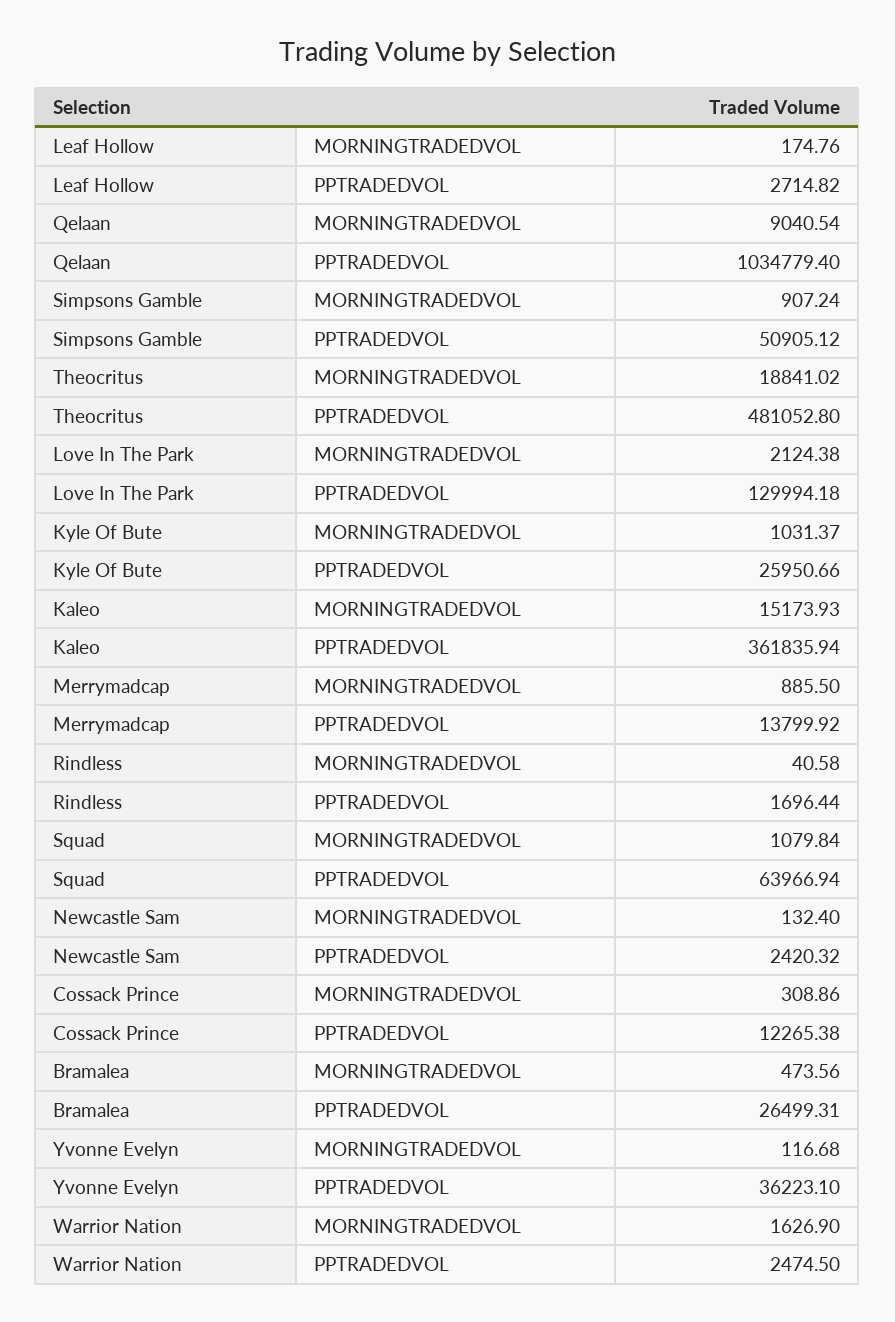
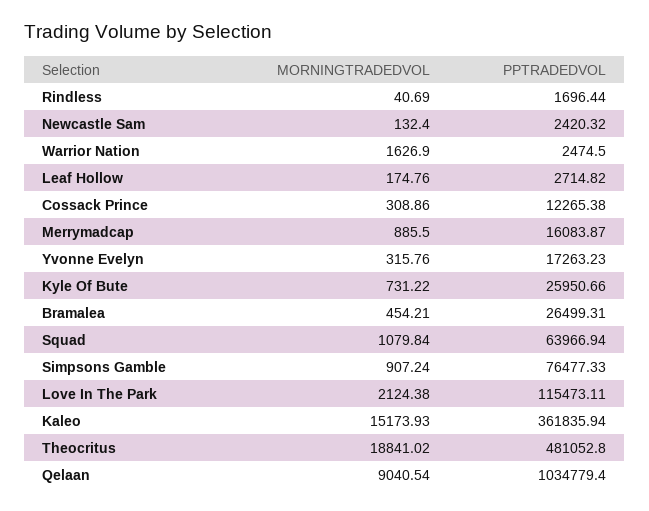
Simpsons Gamble, PPTRADEDVOL: 50905.12 -> 76477.33
Love In The Park, PPTRADEDVOL: 129994.18 -> 115473.11
Kyle Of Bute, MORNINGTRADEDVOL: 1031.37 -> 731.22
Merrymadcap, PPTRADEDVOL: 13799.92 -> 16083.87
Rindless, MORNINGTRADEDVOL: 40.58 -> 40.69
Bramalea, MORNINGTRADEDVOL: 473.56 -> 454.21
Yvonne Evelyn, MORNINGTRADEDVOL: 116.68 -> 315.76
Yvonne Evelyn, PPTRADEDVOL: 36223.1 -> 17263.23

